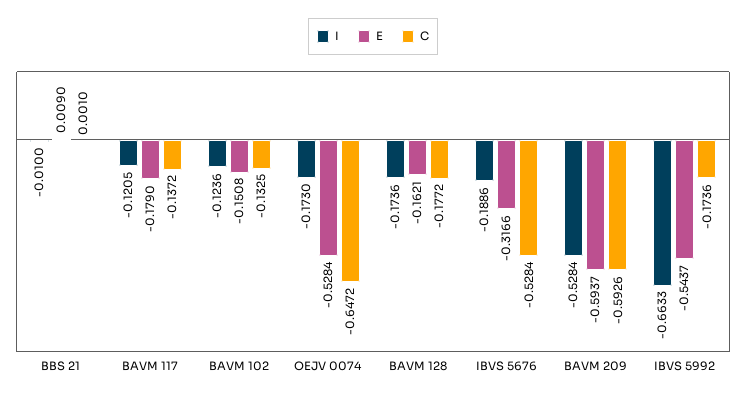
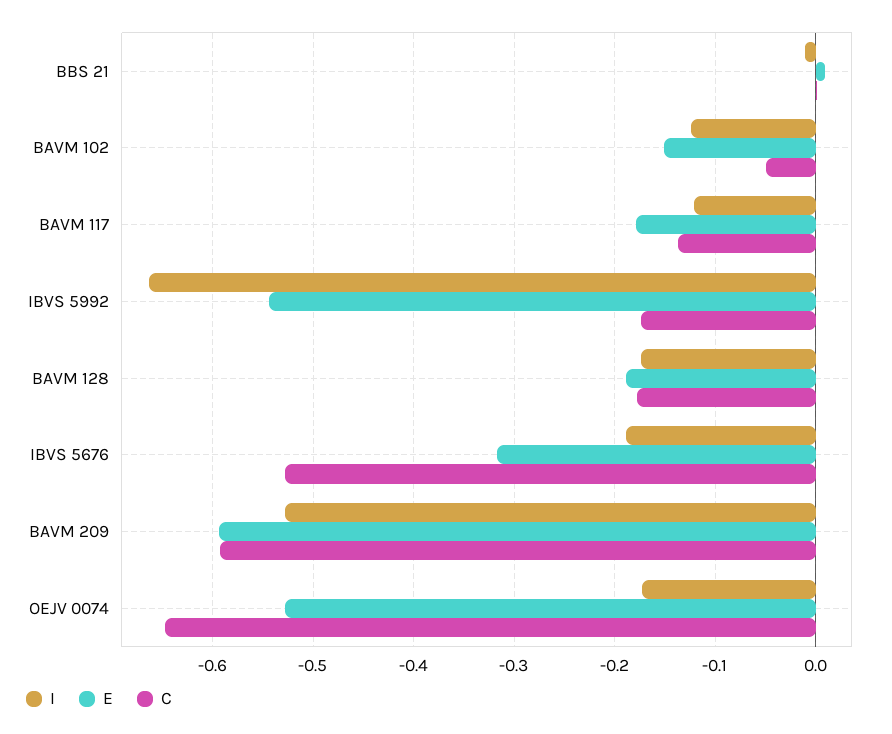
C, BAVM 102: -0.1325 -> -0.05
E, BAVM 128: -0.1621 -> -0.19

